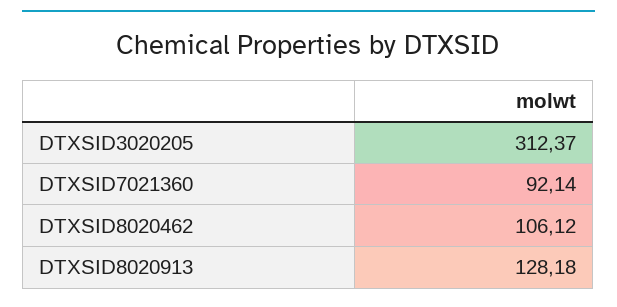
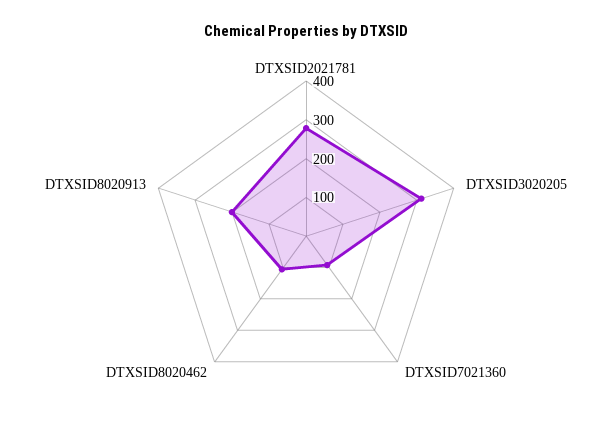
DTXSID8020913: 128.18 -> 200
DTXSID2021781: none -> 275

